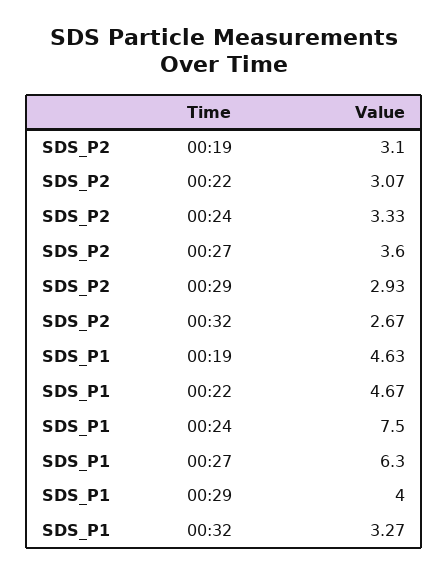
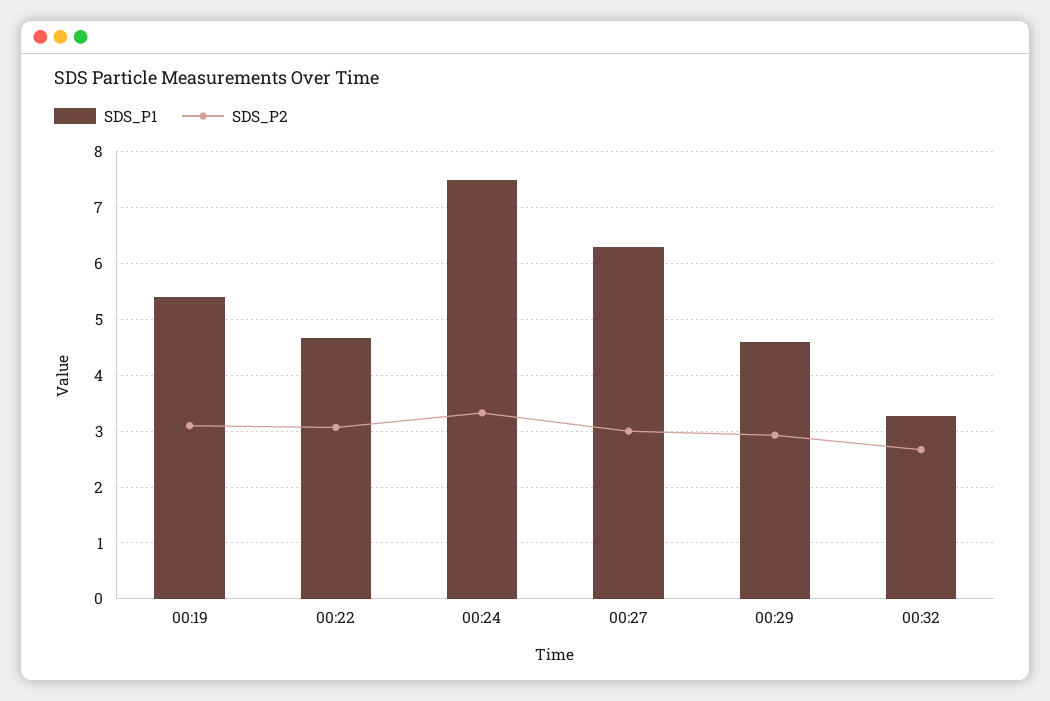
SDS_P2, 00:27: 3.6 -> 3
SDS_P1, 00:19: 4.63 -> 5.4
SDS_P1, 00:29: 4 -> 4.6

